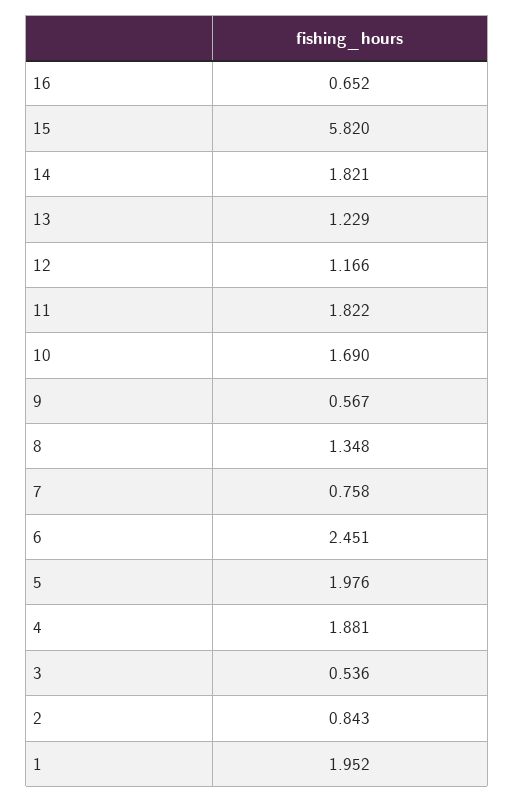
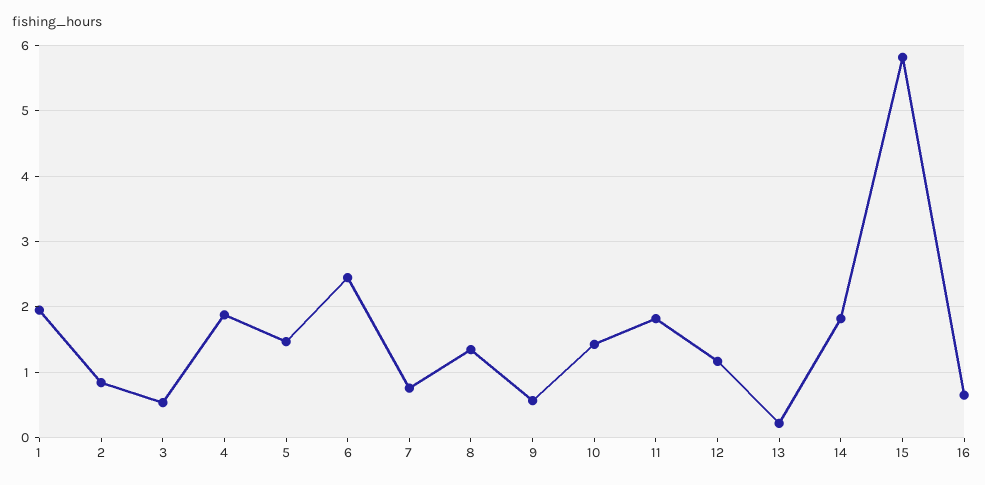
13: 1.229 -> 0.2
10: 1.69 -> 1.4
5: 1.976 -> 1.5

